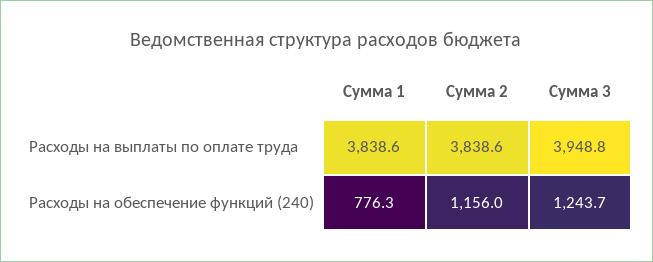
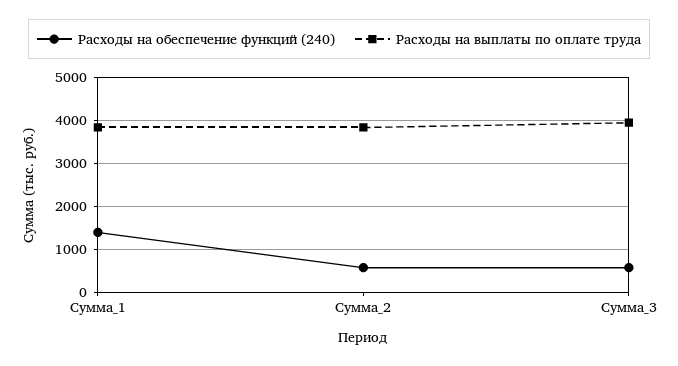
Расходы на обеспечение функций (240), Сумма 1: 776.3 -> 1400
Расходы на обеспечение функций (240), Сумма 2: 1156 -> 600
Расходы на обеспечение функций (240), Сумма 3: 1243.7 -> 600

